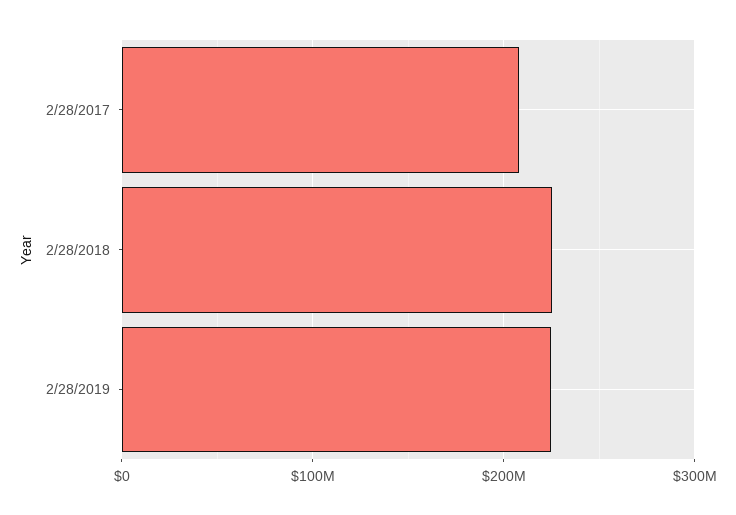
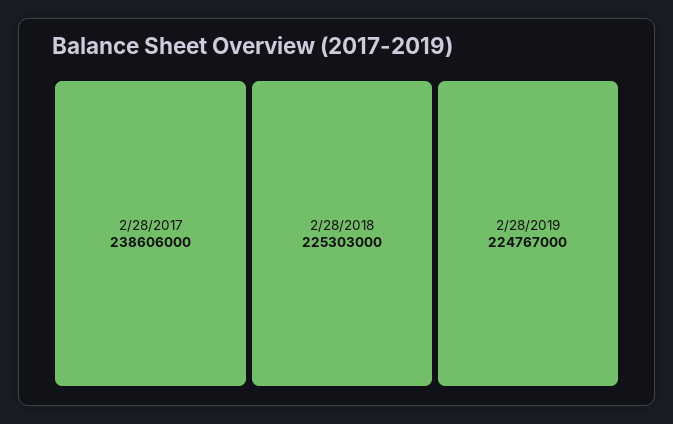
2/28/2017: 210000000 -> 238606000

